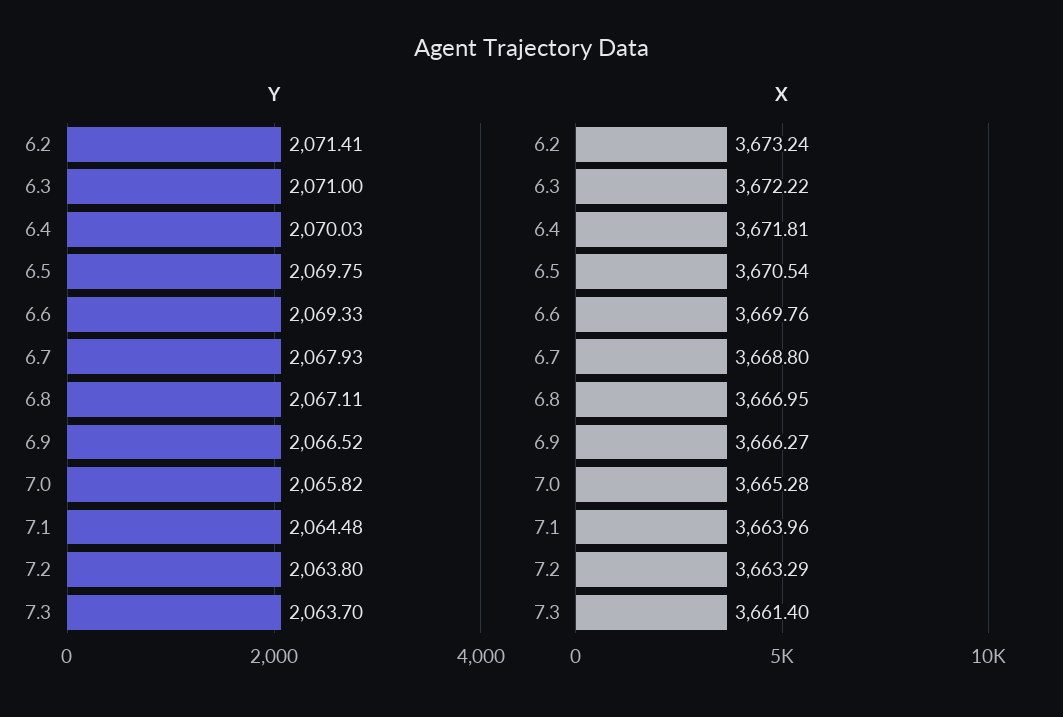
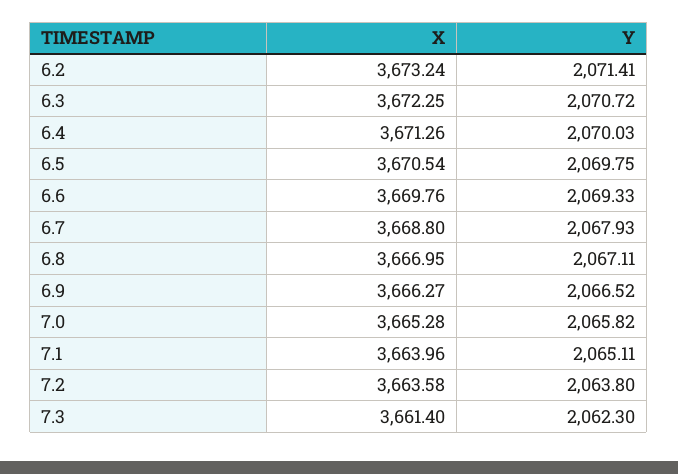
Y, 6.3: 2071 -> 2070.72
Y, 7.1: 2064.48 -> 2065.11
Y, 7.3: 2063.7 -> 2062.3
X, 6.3: 3672.22 -> 3672.25
X, 6.4: 3671.81 -> 3671.26
X, 7.2: 3663.29 -> 3663.58

